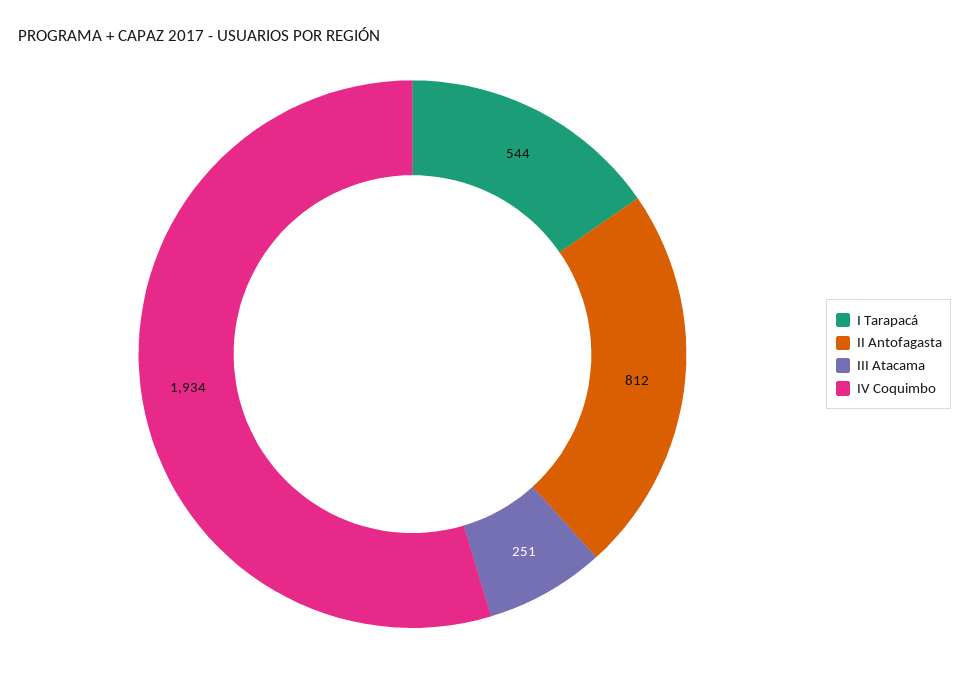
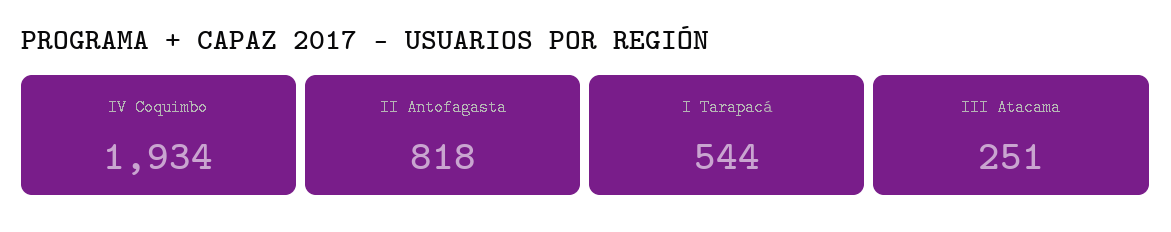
II Antofagasta: 812 -> 818

